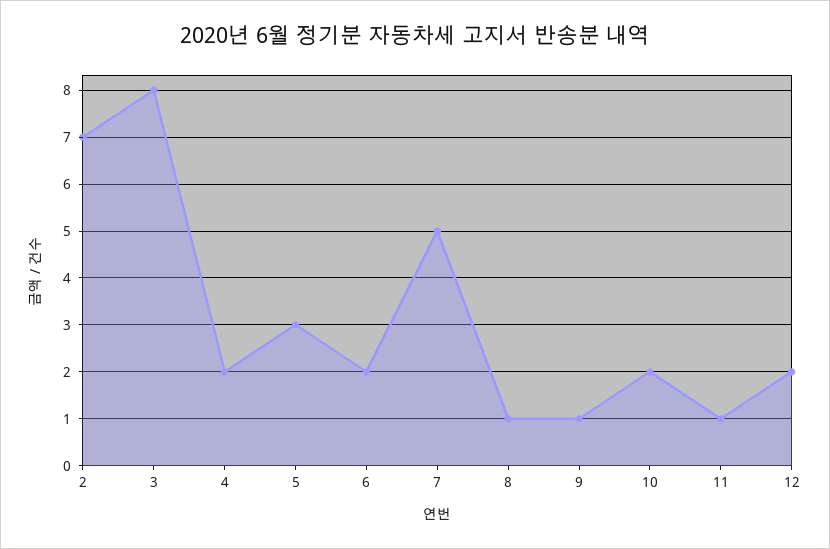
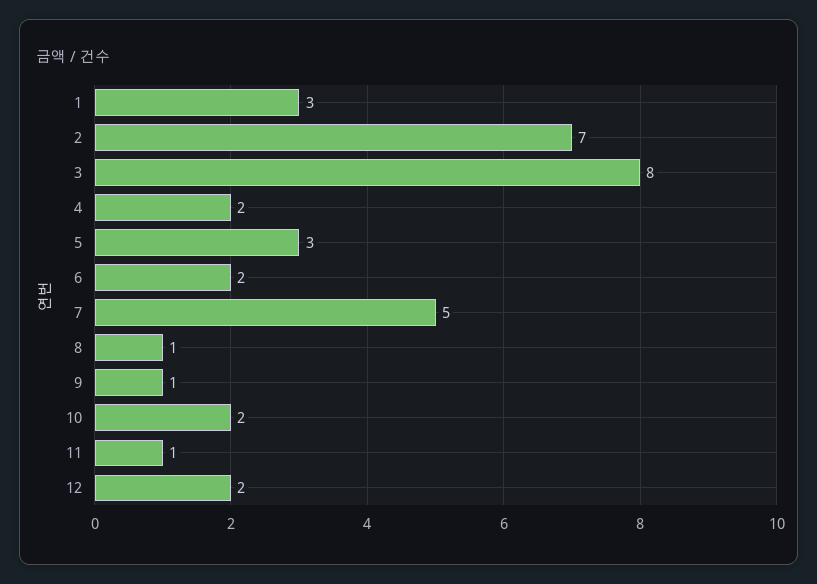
1: none -> 3

